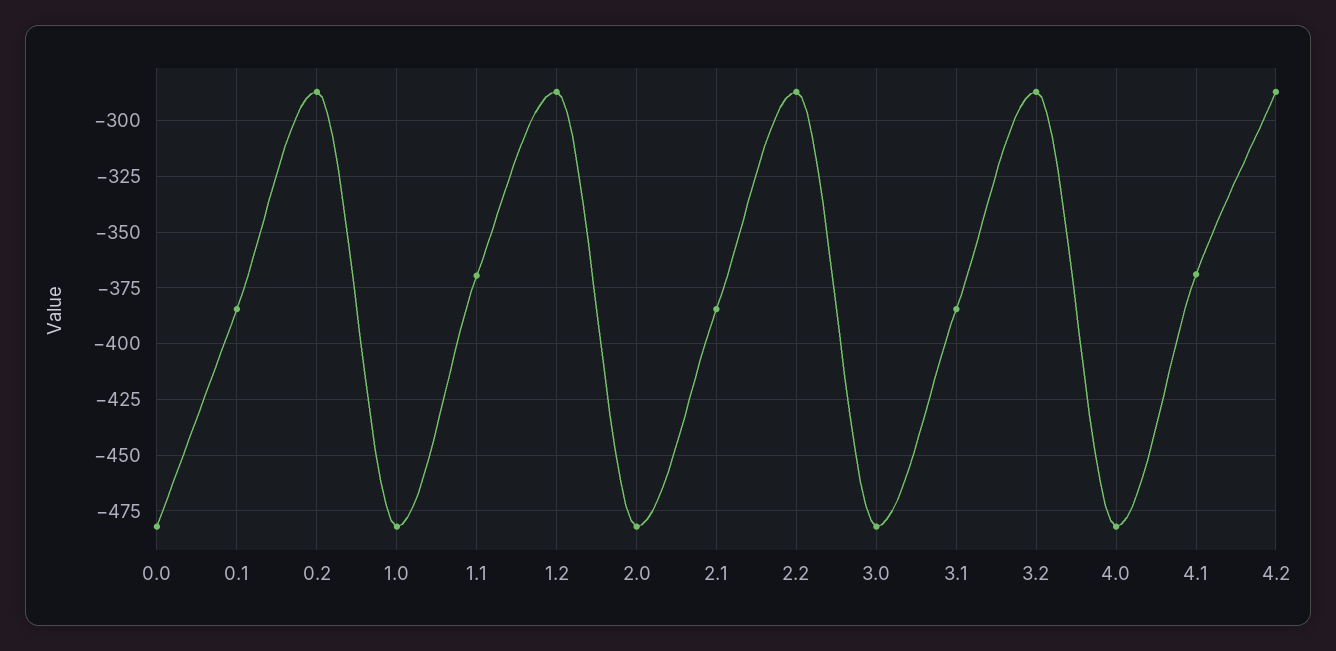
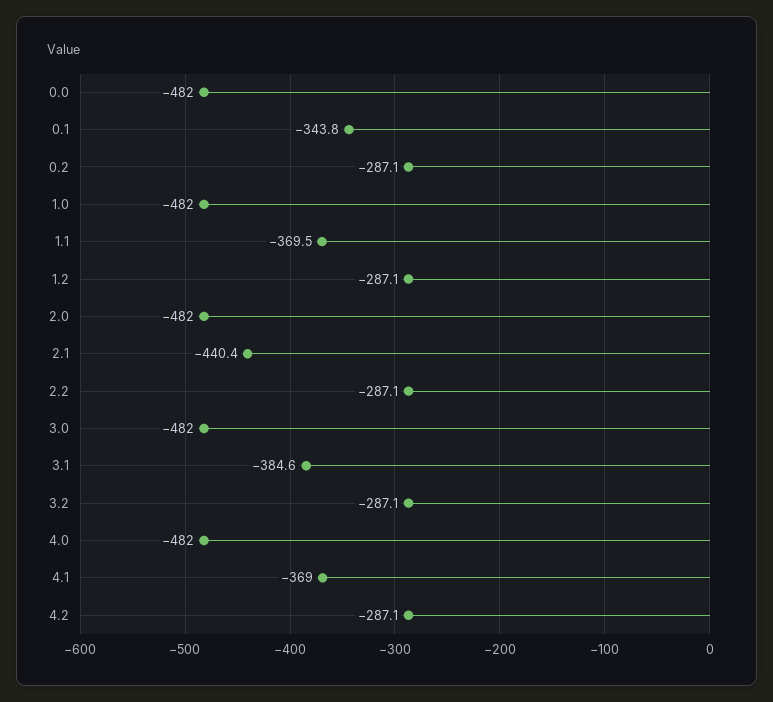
0.1: -385 -> -343.8
2.1: -385 -> -440.4

